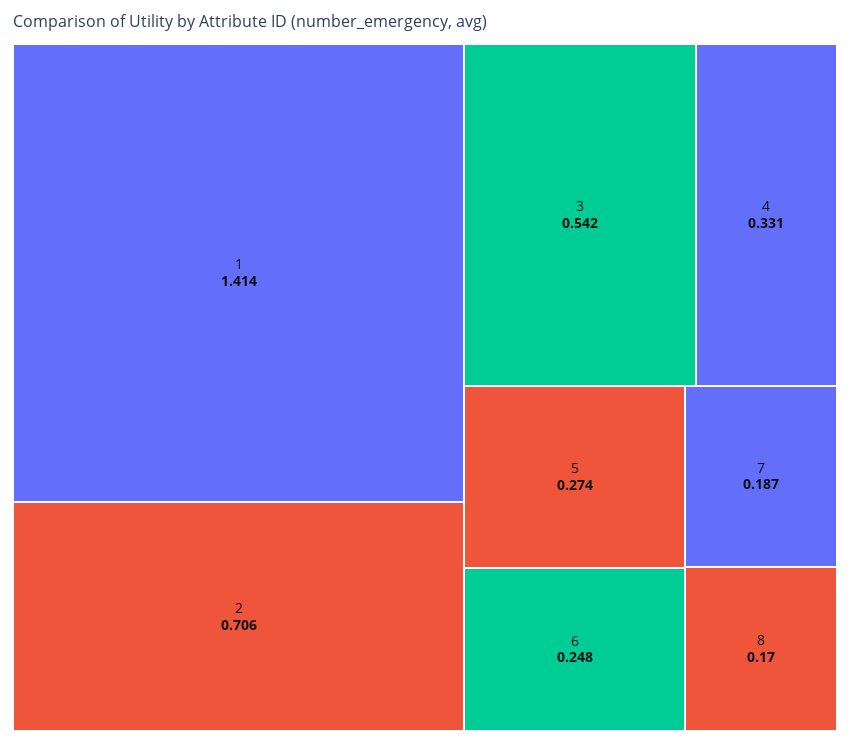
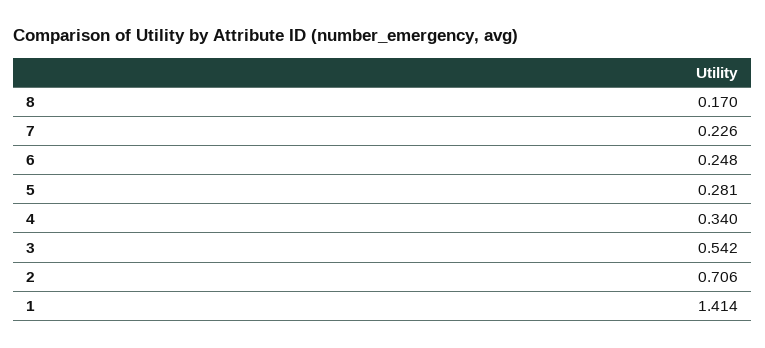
4: 0.331 -> 0.34
5: 0.274 -> 0.281
7: 0.187 -> 0.226

